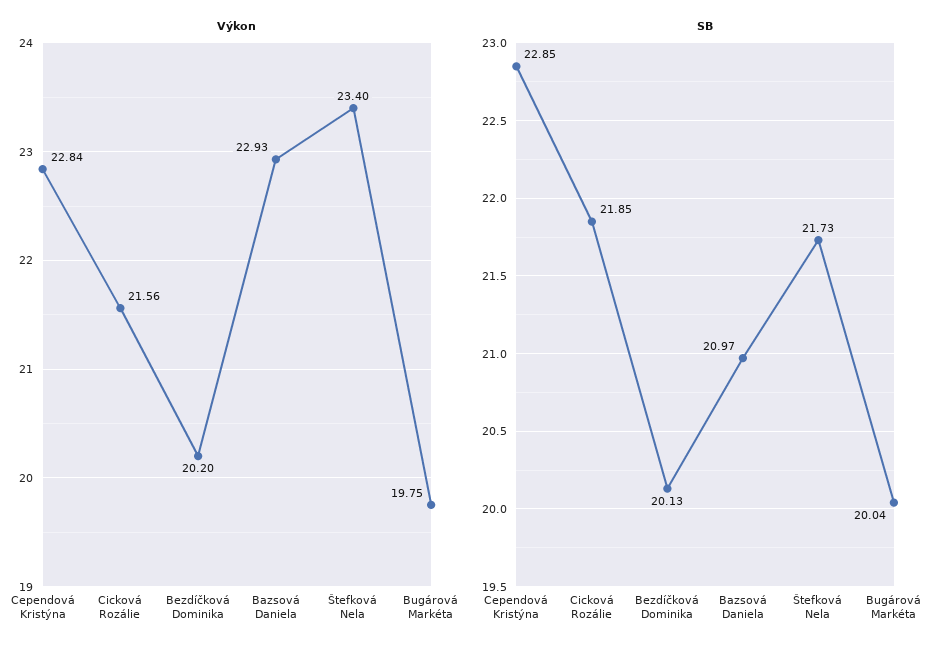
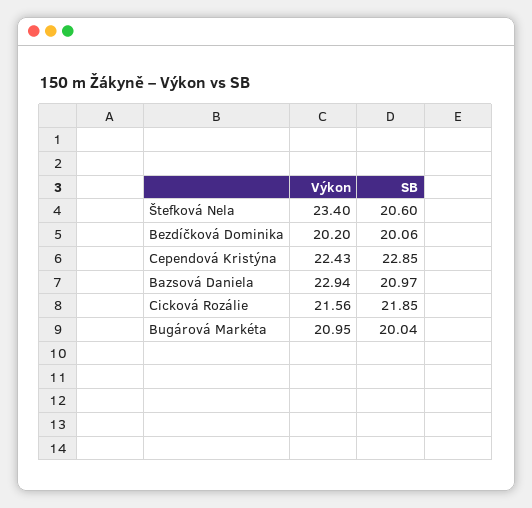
Výkon, Cependová Kristýna: 22.84 -> 22.43
Výkon, Bazsová Daniela: 22.93 -> 22.94
Výkon, Bugárová Markéta: 19.75 -> 20.95
SB, Bezdíčková Dominika: 20.13 -> 20.06
SB, Štefková Nela: 21.73 -> 20.6

